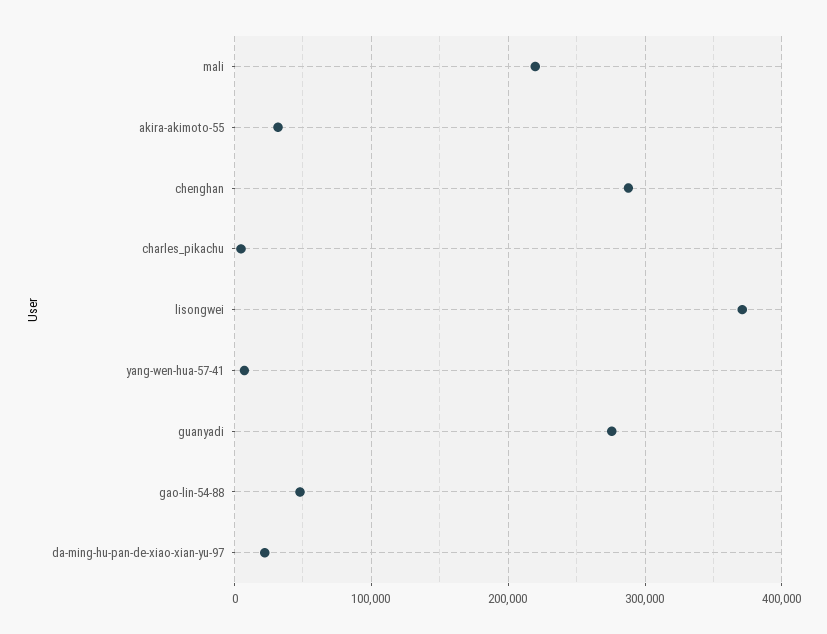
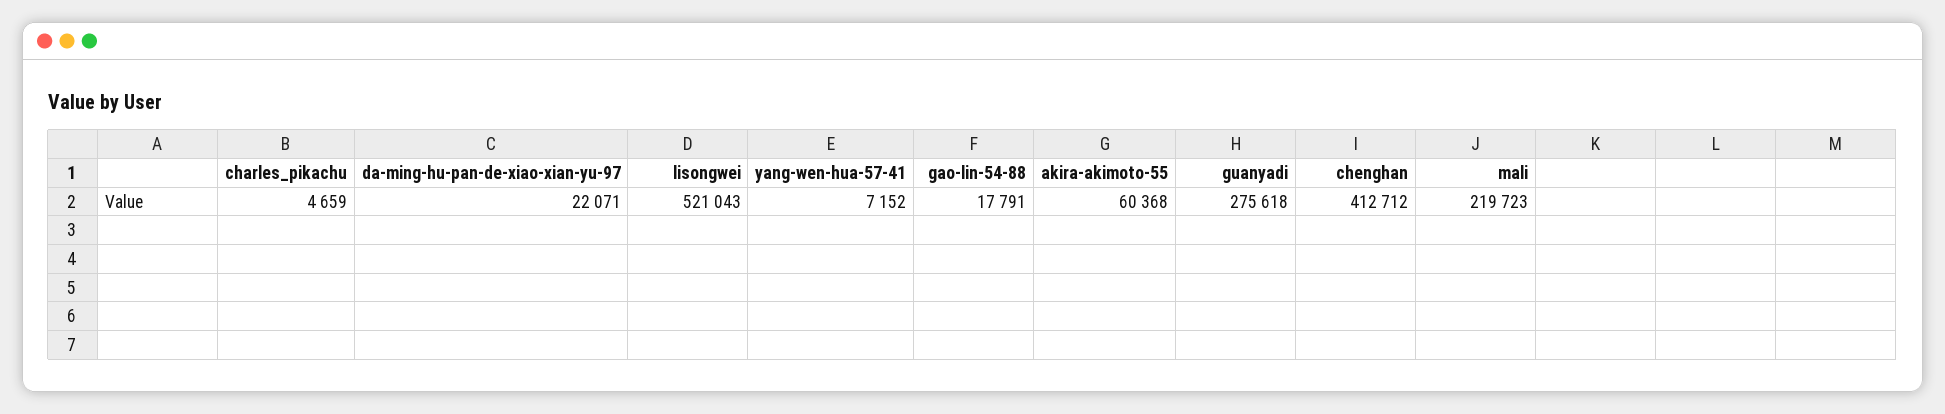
akira-akimoto-55: 30000 -> 60368
chenghan: 290000 -> 412712
lisongwei: 370000 -> 521043
gao-lin-54-88: 50000 -> 17791

